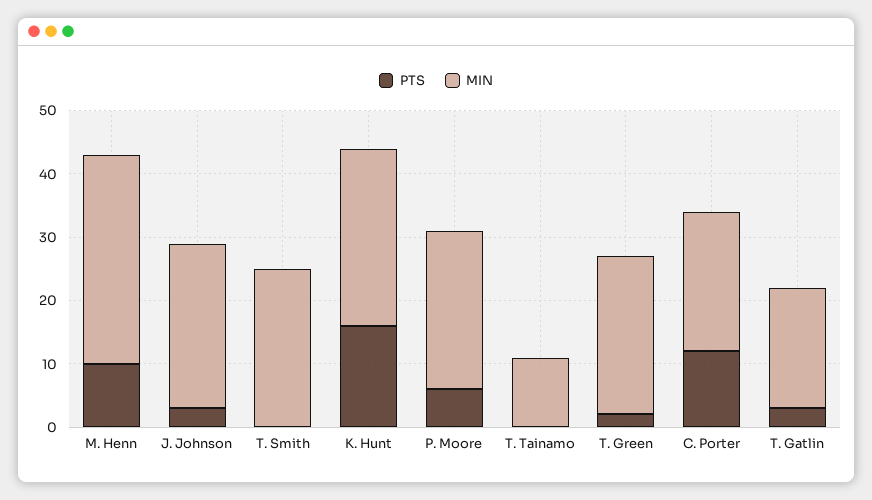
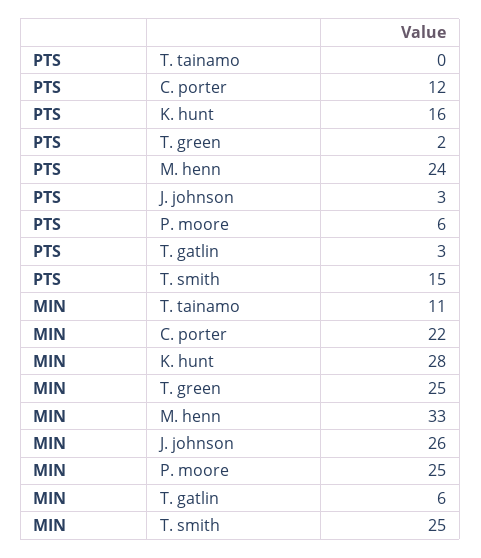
PTS, M. Henn: 10 -> 24
PTS, T. Smith: 0 -> 15
MIN, T. Gatlin: 20 -> 6

